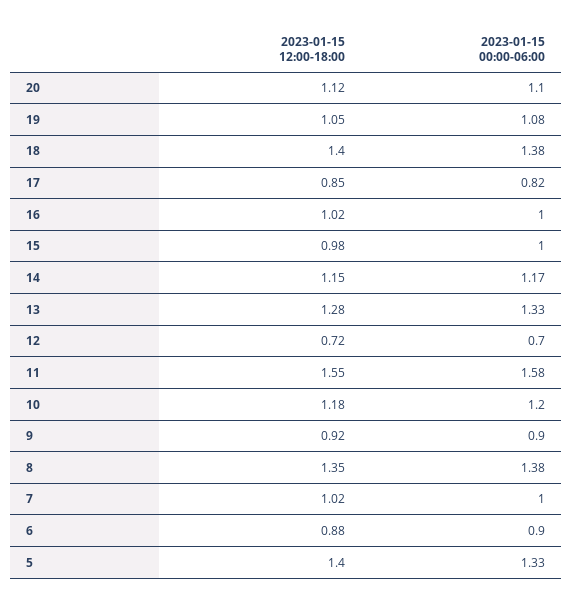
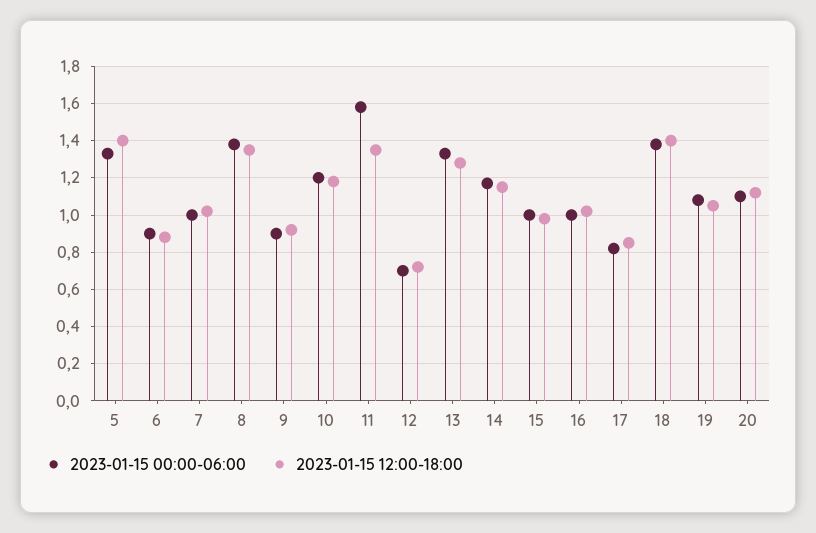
2023-01-15 12:00-18:00, 11: 1.55 -> 1.35

